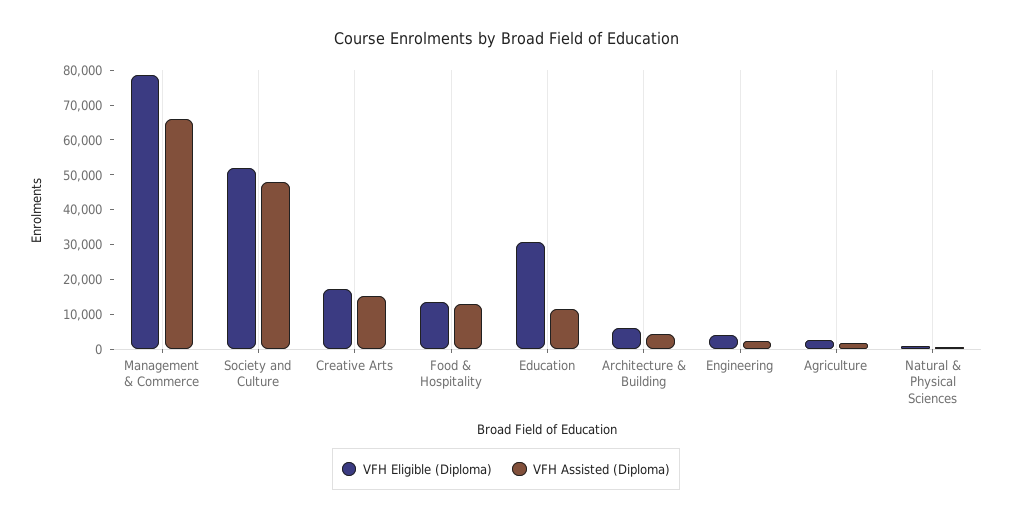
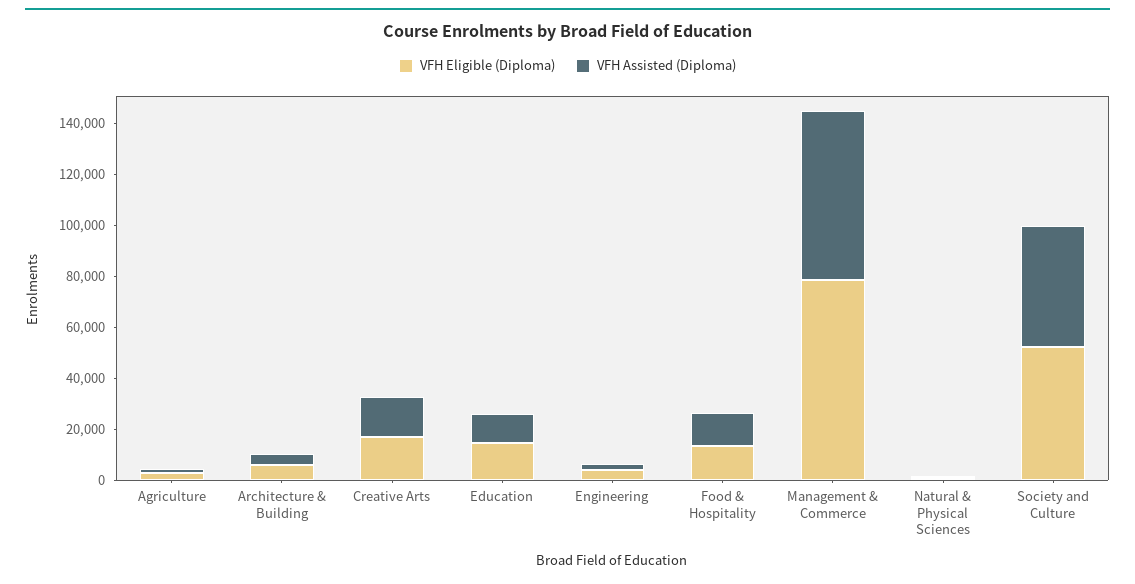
VFH Eligible (Diploma), Education: 30000 -> 15000

